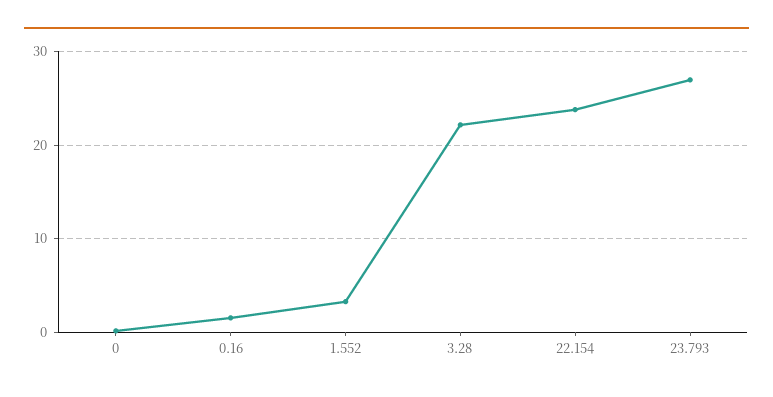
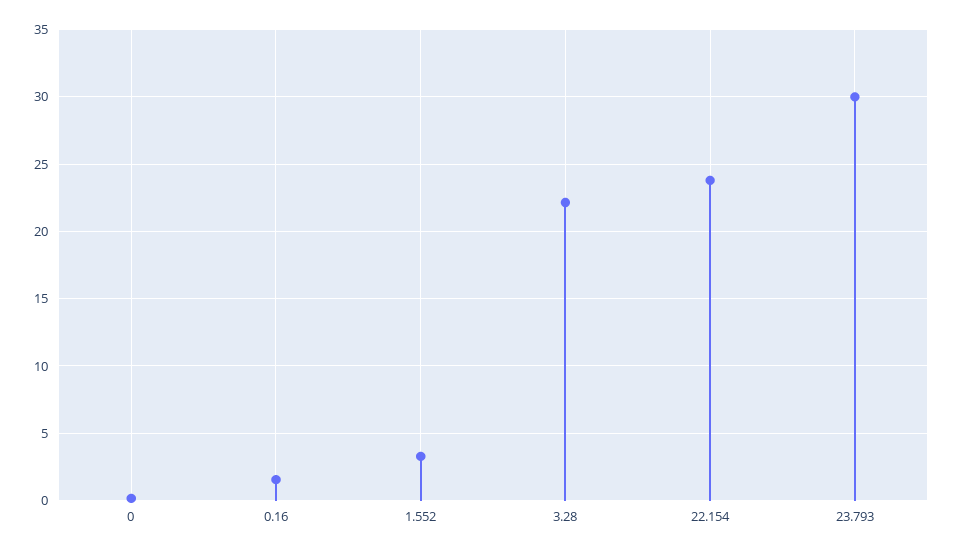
23.793: 27 -> 30

